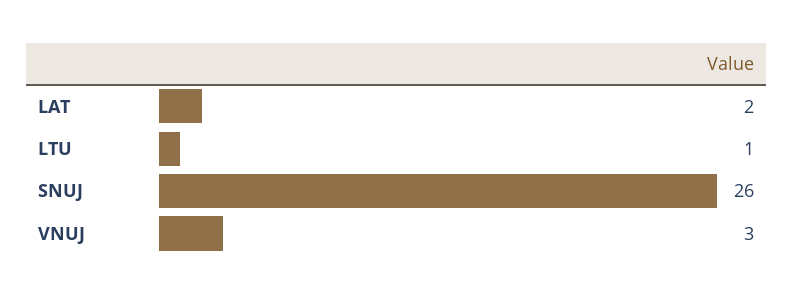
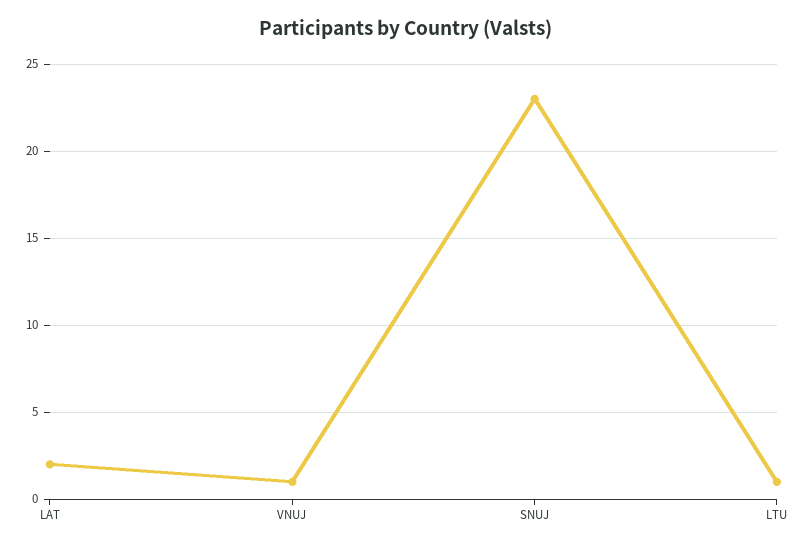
SNUJ: 26 -> 23
VNUJ: 3 -> 1

